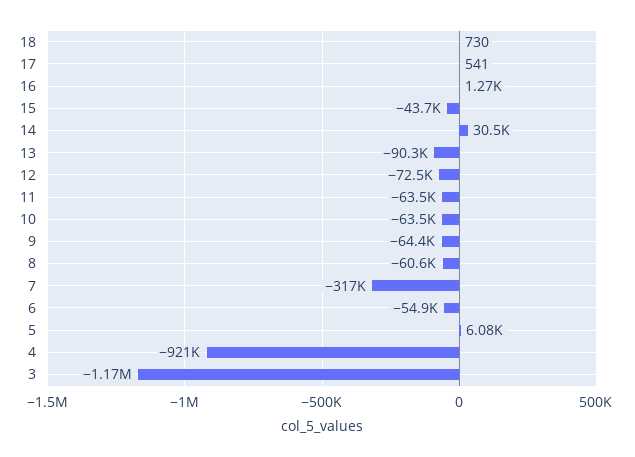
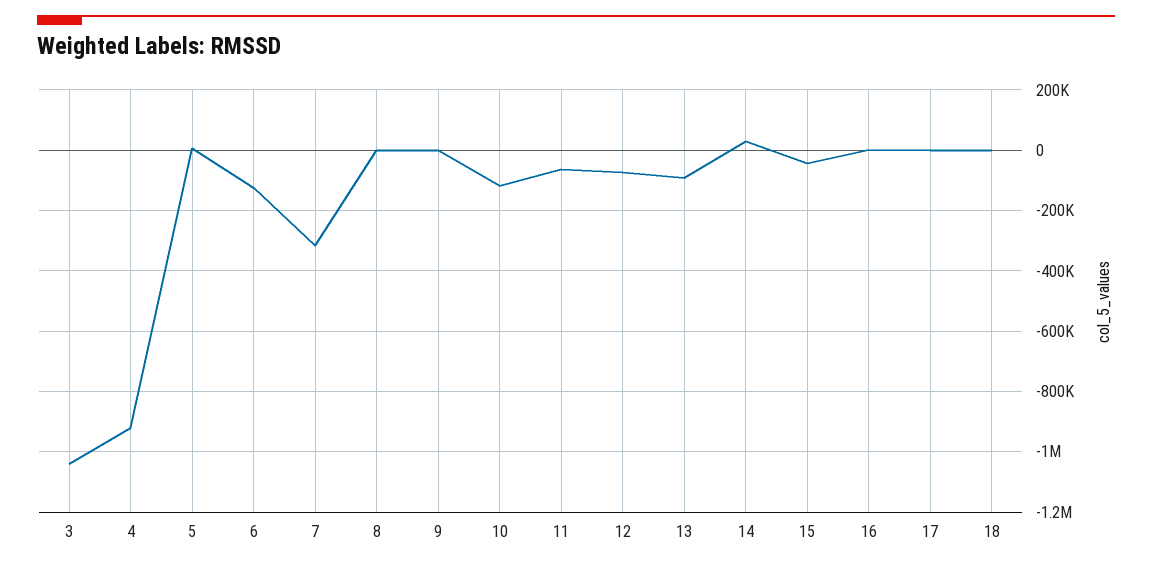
10: -63500 -> -120000
9: -64400 -> 0
8: -60600 -> 0
6: -54900 -> -120000
3: -1170000 -> -1040000

